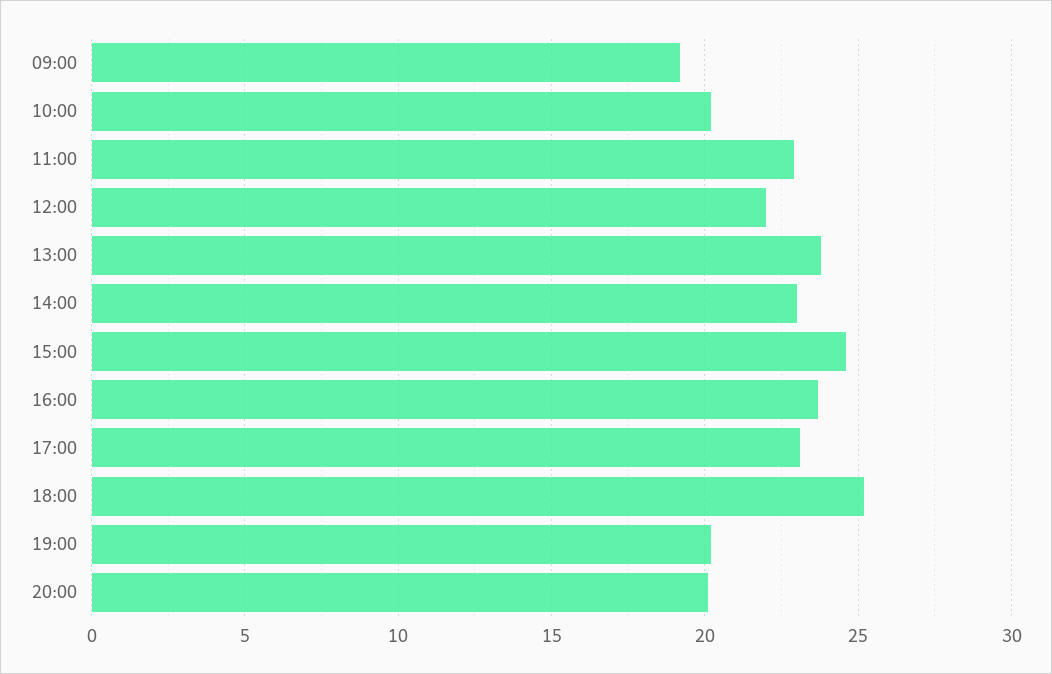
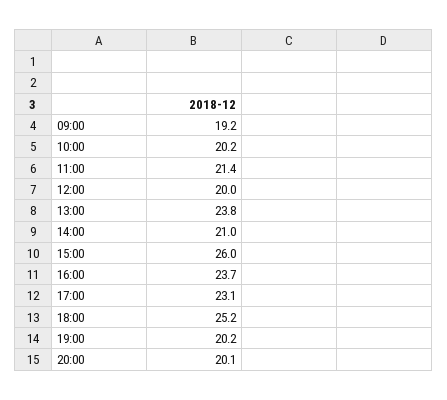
11:00: 23 -> 21.4
12:00: 22 -> 20
14:00: 23 -> 21
15:00: 24.5 -> 26

